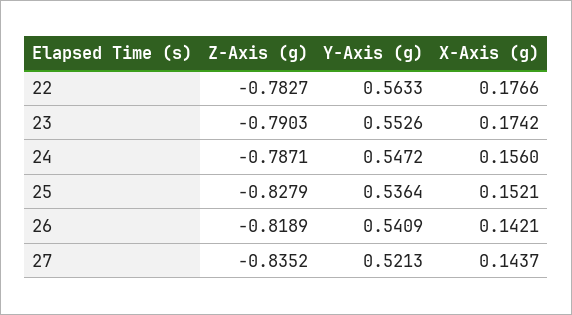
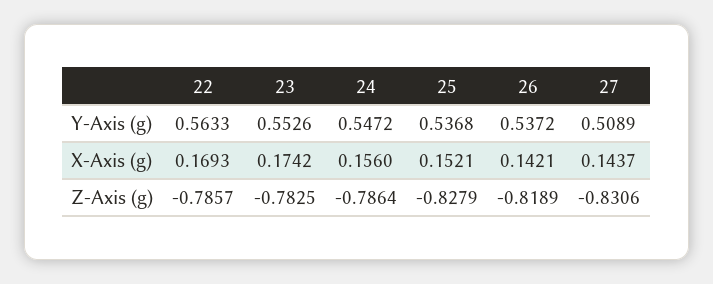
Z-Axis (g), 22: -0.7827 -> -0.7857
X-Axis (g), 22: 0.1766 -> 0.1693
Z-Axis (g), 23: -0.7903 -> -0.7825
Z-Axis (g), 24: -0.7871 -> -0.7864
Y-Axis (g), 25: 0.5364 -> 0.5368
Y-Axis (g), 26: 0.5409 -> 0.5372
Z-Axis (g), 27: -0.8352 -> -0.8306
Y-Axis (g), 27: 0.5213 -> 0.5089

